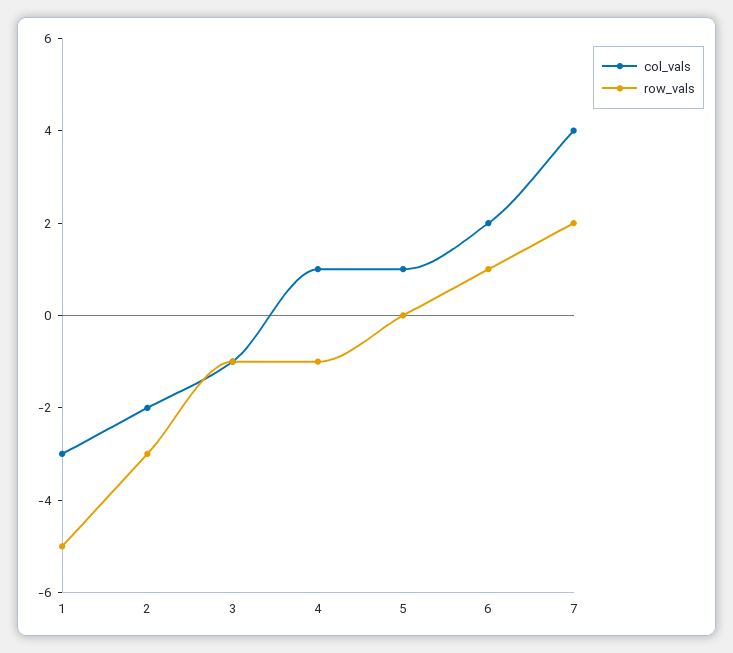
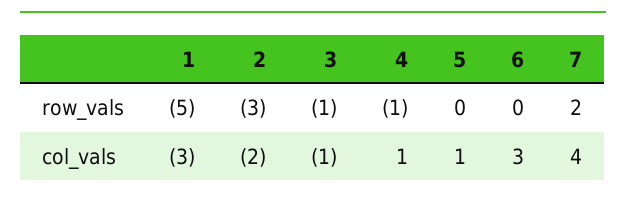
col_vals, 6: 2 -> 3
row_vals, 6: 1 -> 0

